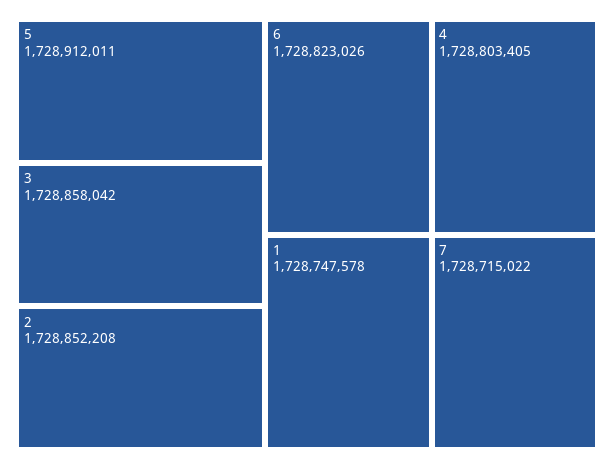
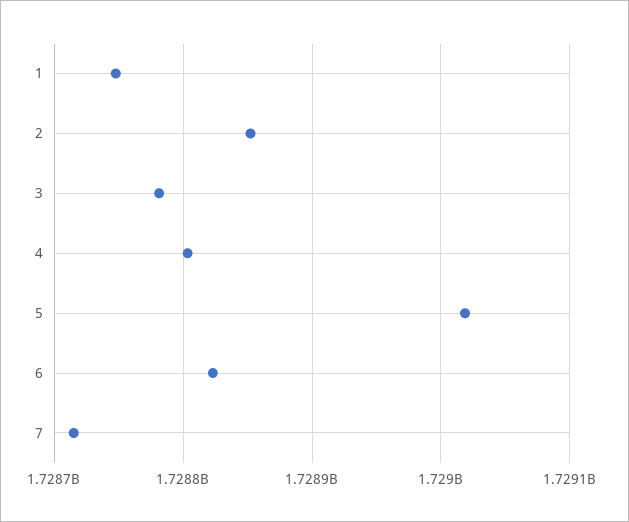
5: 1728912011 -> 1729020000
3: 1728858042 -> 1728780000

